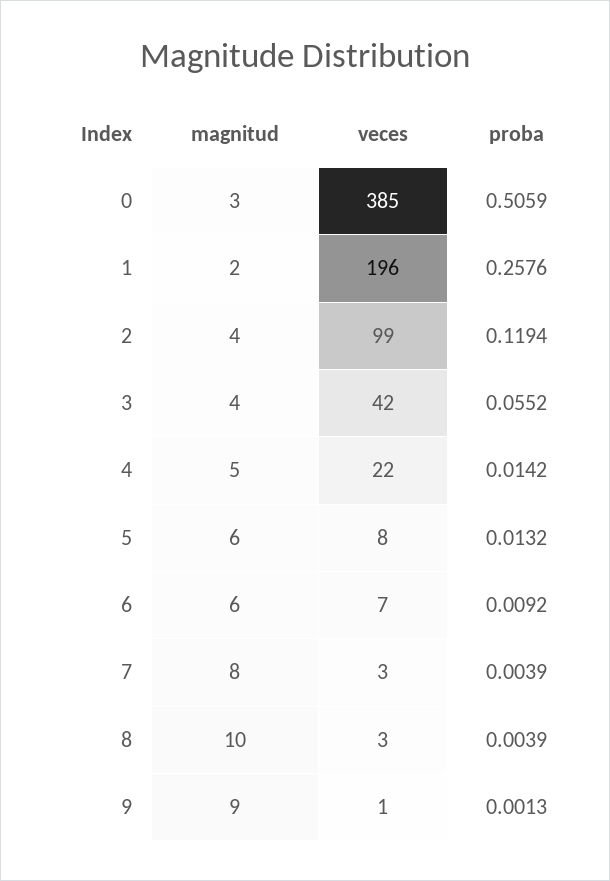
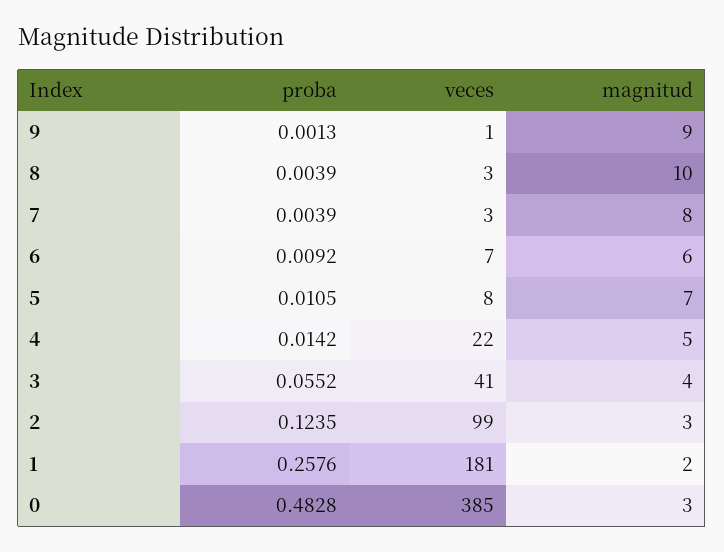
proba, 0: 0.5059 -> 0.4828
veces, 1: 196 -> 181
magnitud, 2: 4 -> 3
proba, 2: 0.1194 -> 0.1235
veces, 3: 42 -> 41
magnitud, 5: 6 -> 7
proba, 5: 0.0132 -> 0.0105

